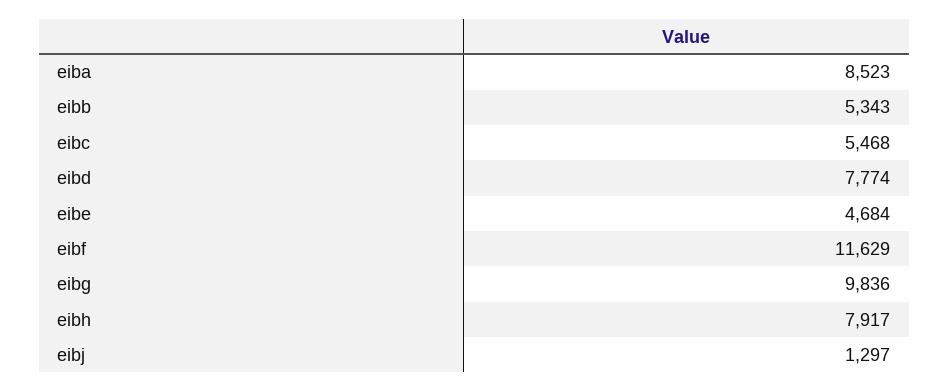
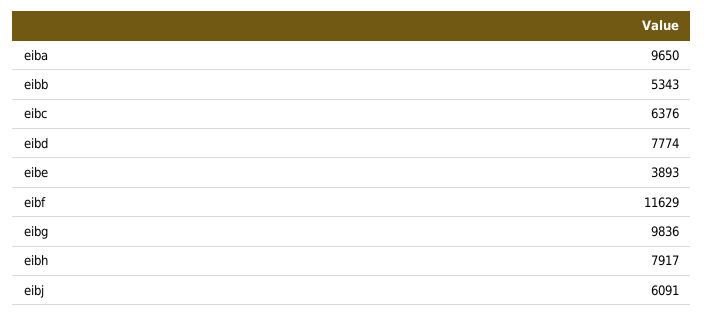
eiba: 8523 -> 9650
eibc: 5468 -> 6376
eibe: 4684 -> 3893
eibj: 1297 -> 6091

